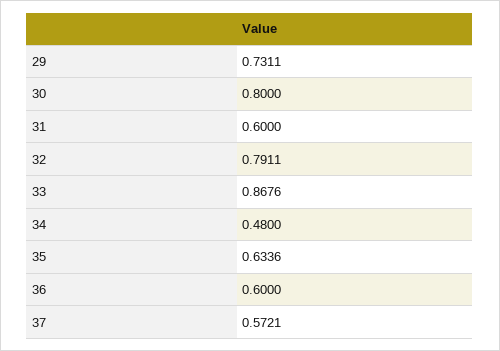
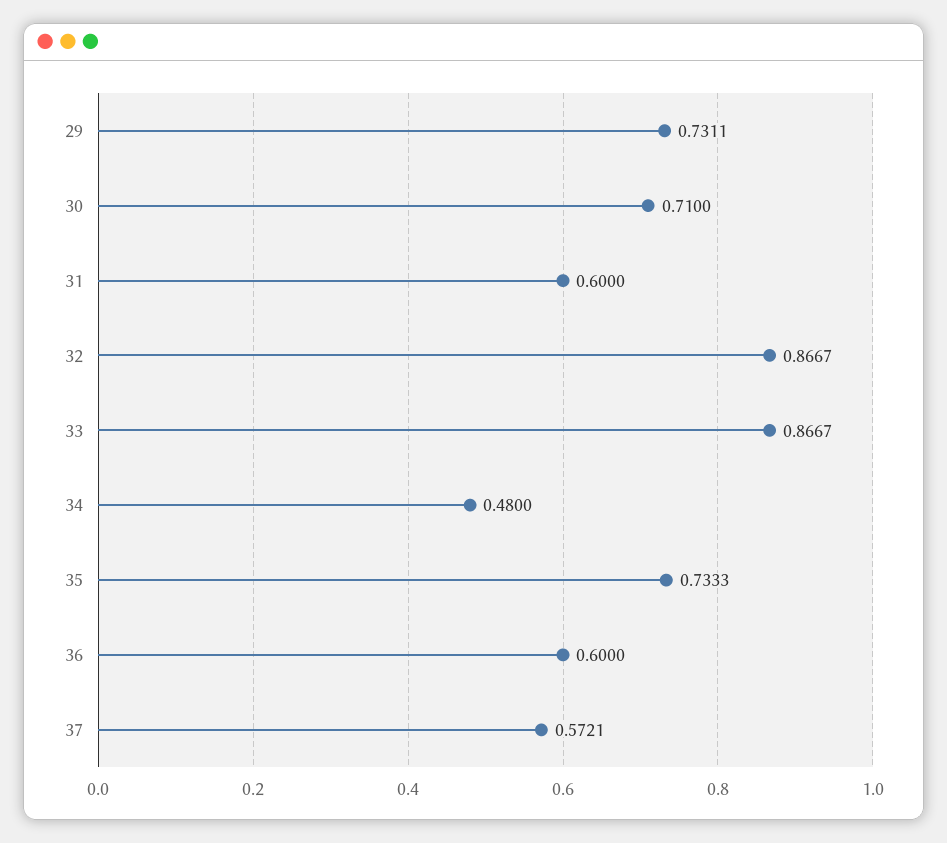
30: 0.8 -> 0.71
32: 0.7911 -> 0.8667
33: 0.8676 -> 0.8667
35: 0.6336 -> 0.7333

